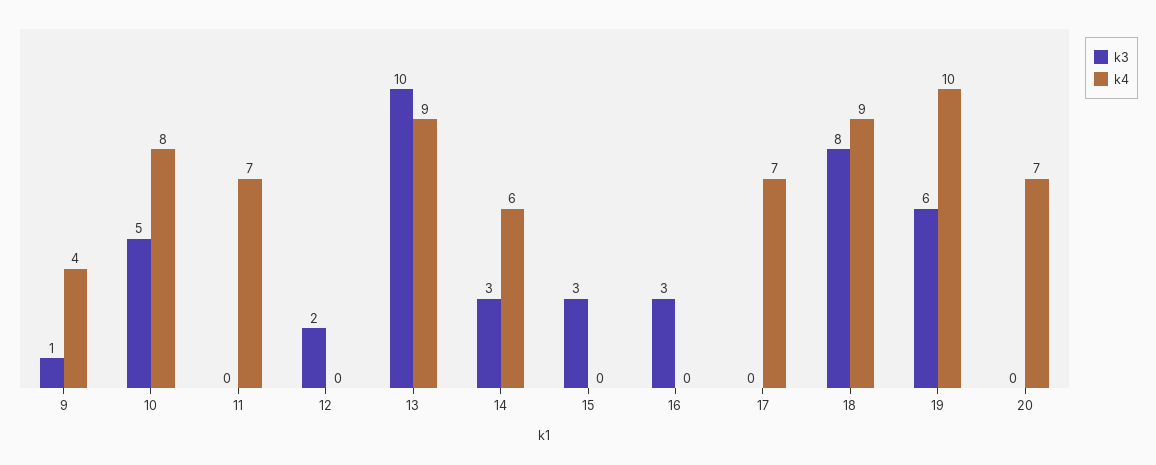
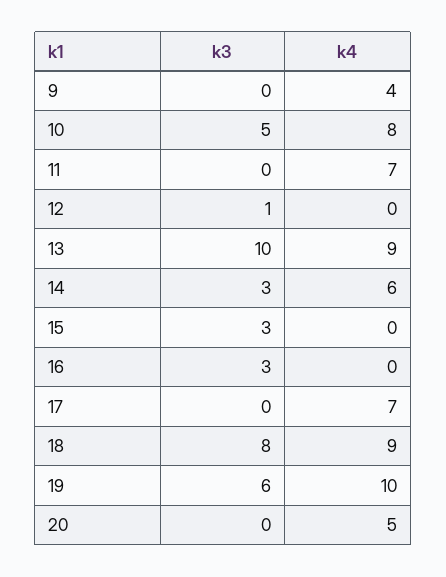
k3, 9: 1 -> 0
k3, 12: 2 -> 1
k4, 20: 7 -> 5

